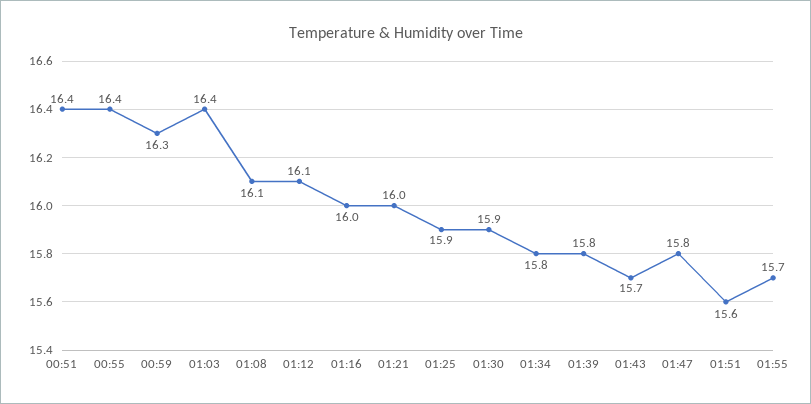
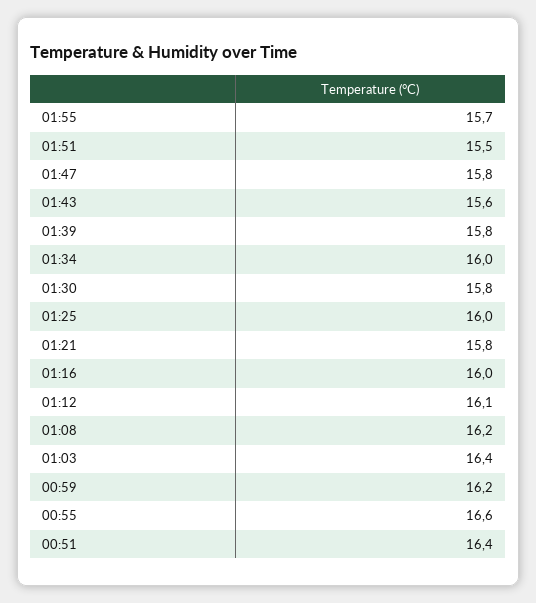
00:55: 16.4 -> 16.6
00:59: 16.3 -> 16.2
01:08: 16.1 -> 16.2
01:21: 16 -> 15.8
01:25: 15.9 -> 16
01:30: 15.9 -> 15.8
01:34: 15.8 -> 16
01:43: 15.7 -> 15.6
01:51: 15.6 -> 15.5

